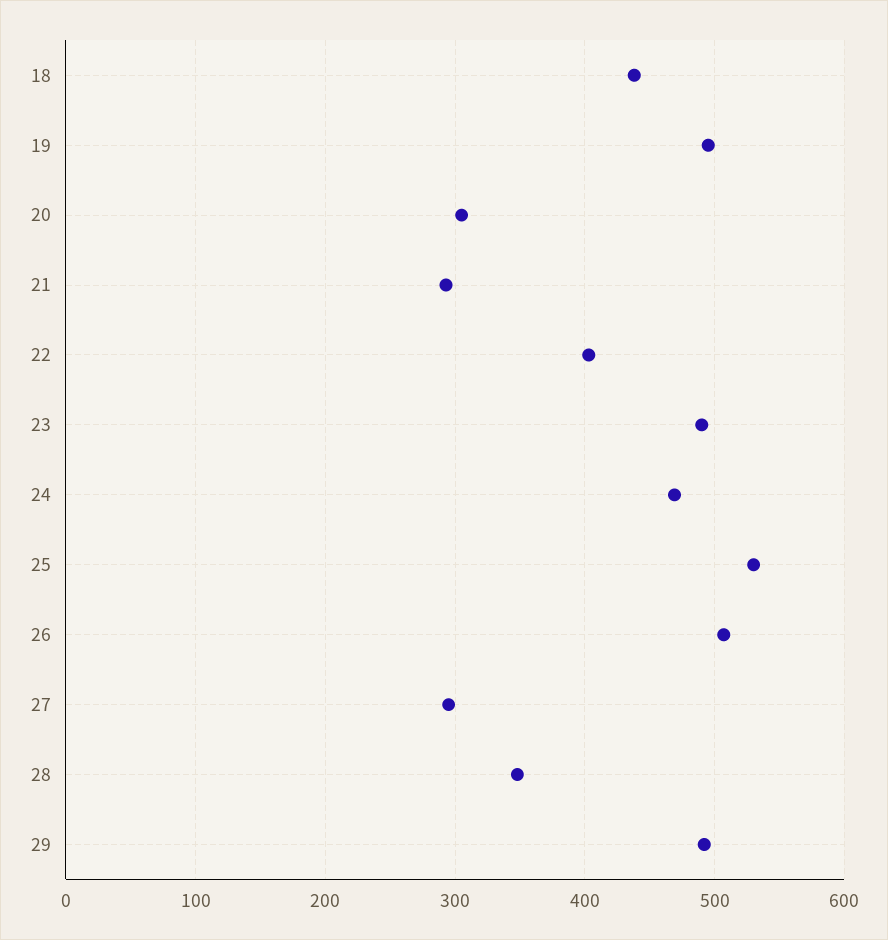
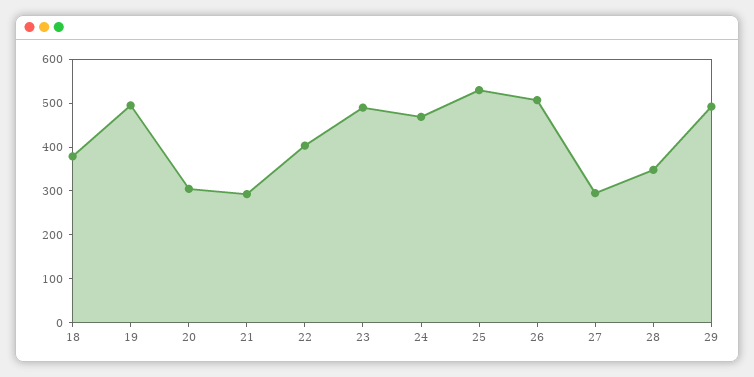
18: 440 -> 380

